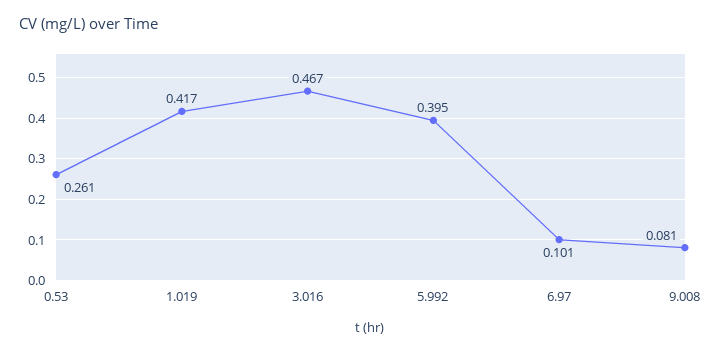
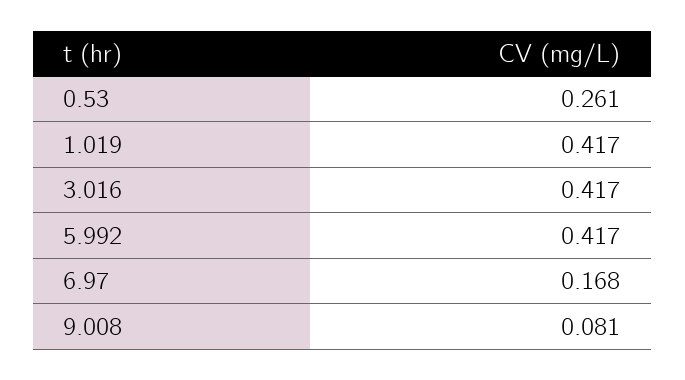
3.016: 0.467 -> 0.417
5.992: 0.395 -> 0.417
6.97: 0.101 -> 0.168

